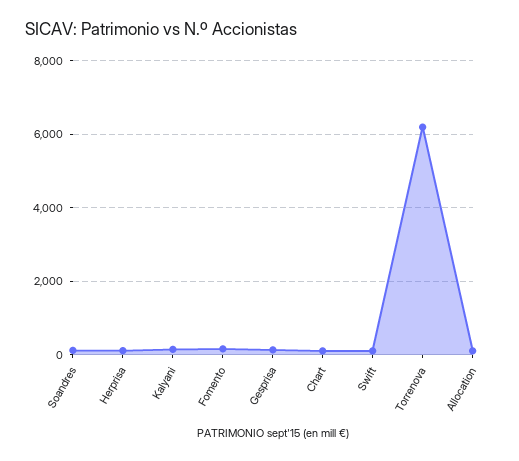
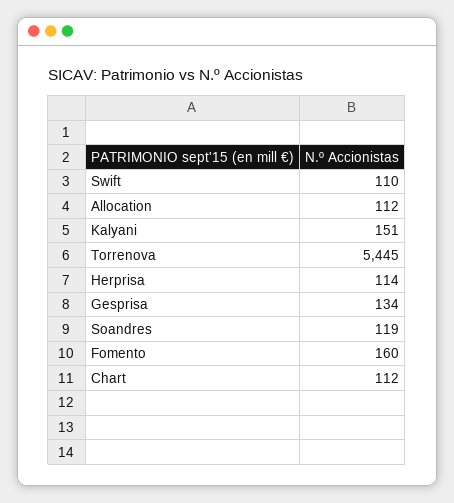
Torrenova: 6200 -> 5445

